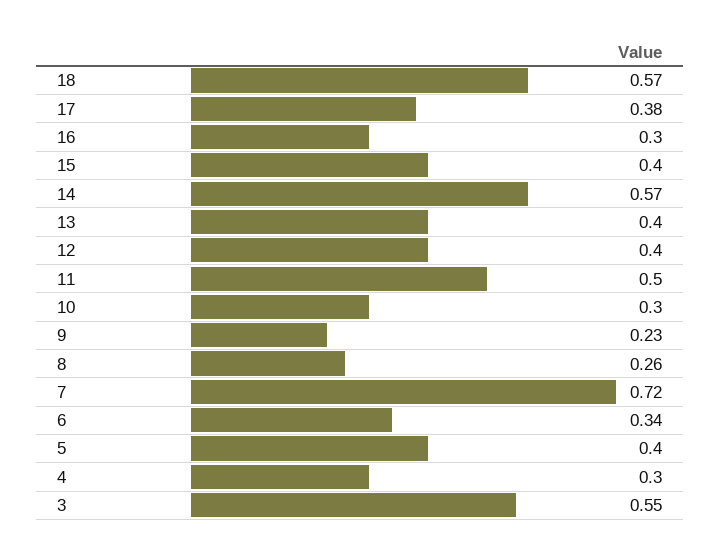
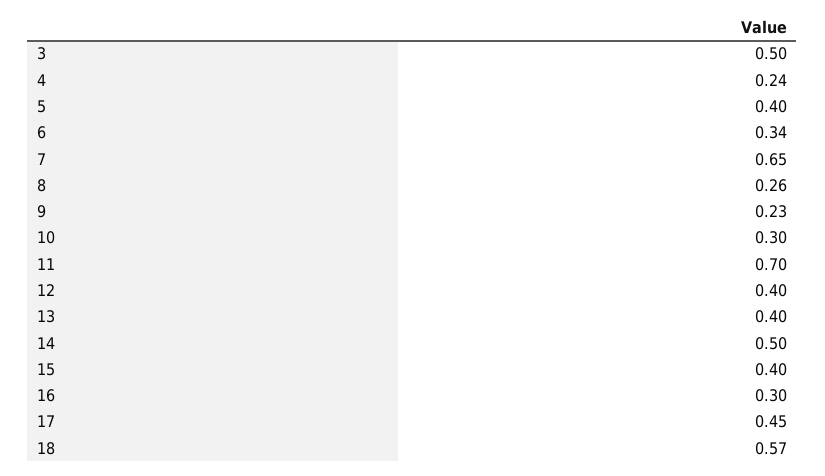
17: 0.38 -> 0.45
14: 0.57 -> 0.5
11: 0.5 -> 0.7
7: 0.72 -> 0.65
4: 0.3 -> 0.24
3: 0.55 -> 0.5

